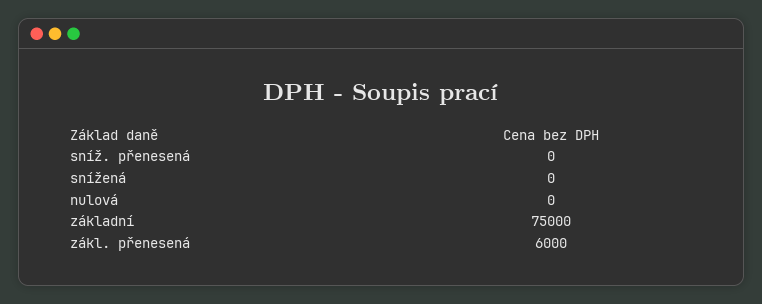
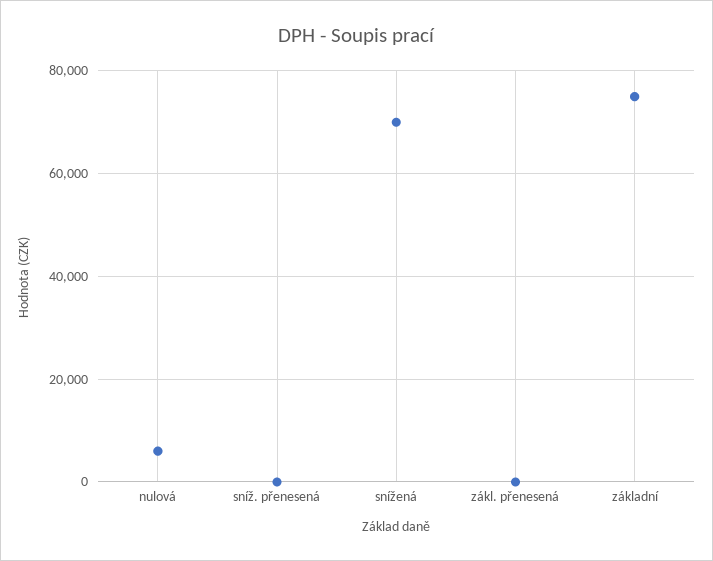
snížená: 0 -> 70000
nulová: 0 -> 6000
zákl. přenesená: 6000 -> 0

